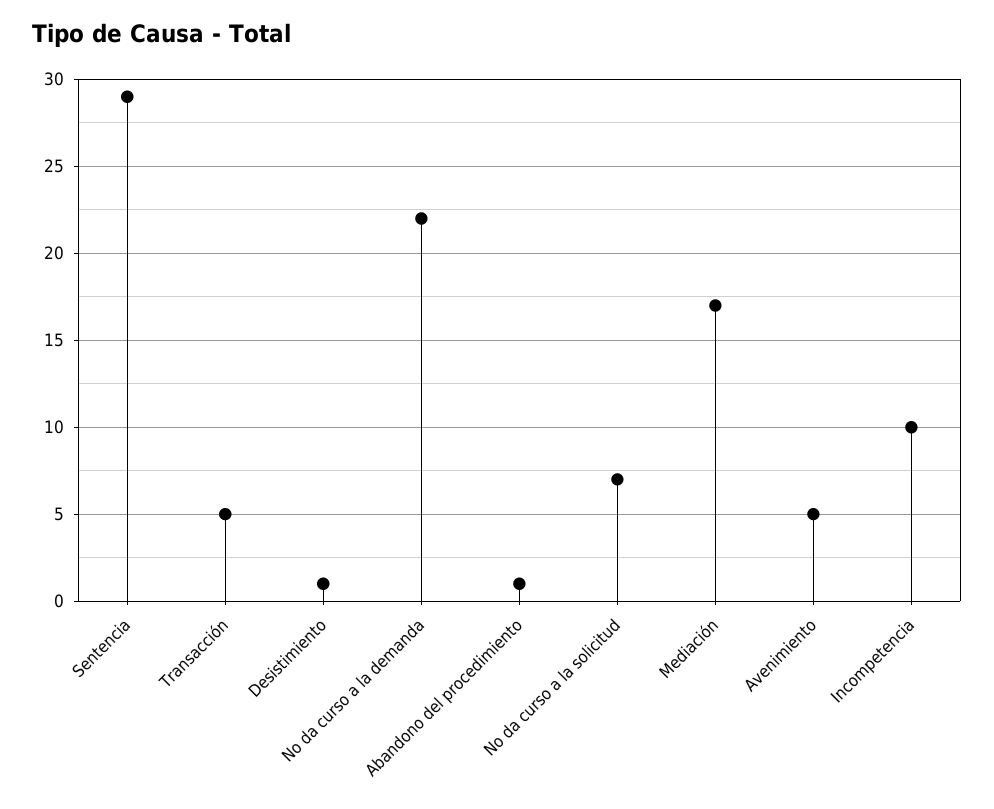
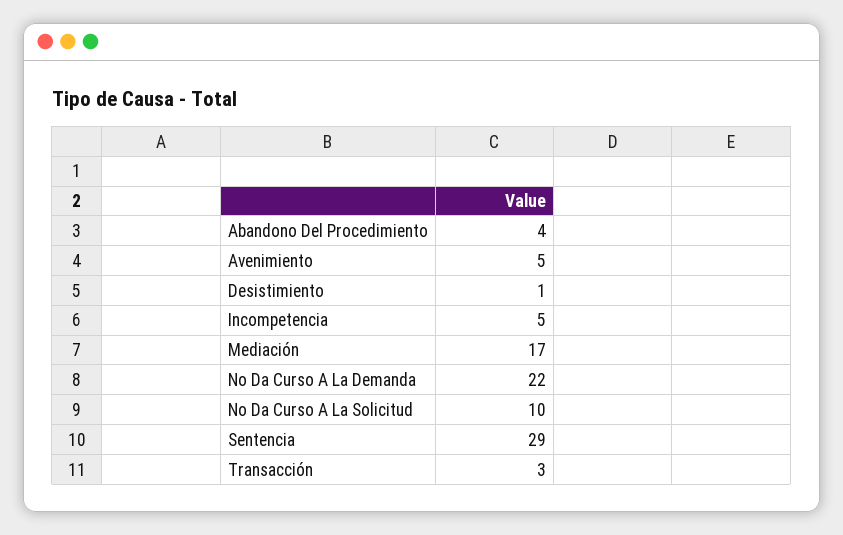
Transacción: 5 -> 3
Abandono del procedimiento: 1 -> 4
No da curso a la solicitud: 7 -> 10
Incompetencia: 10 -> 5

